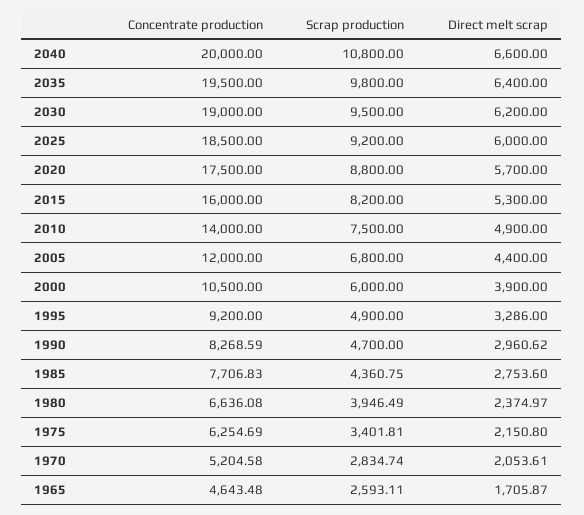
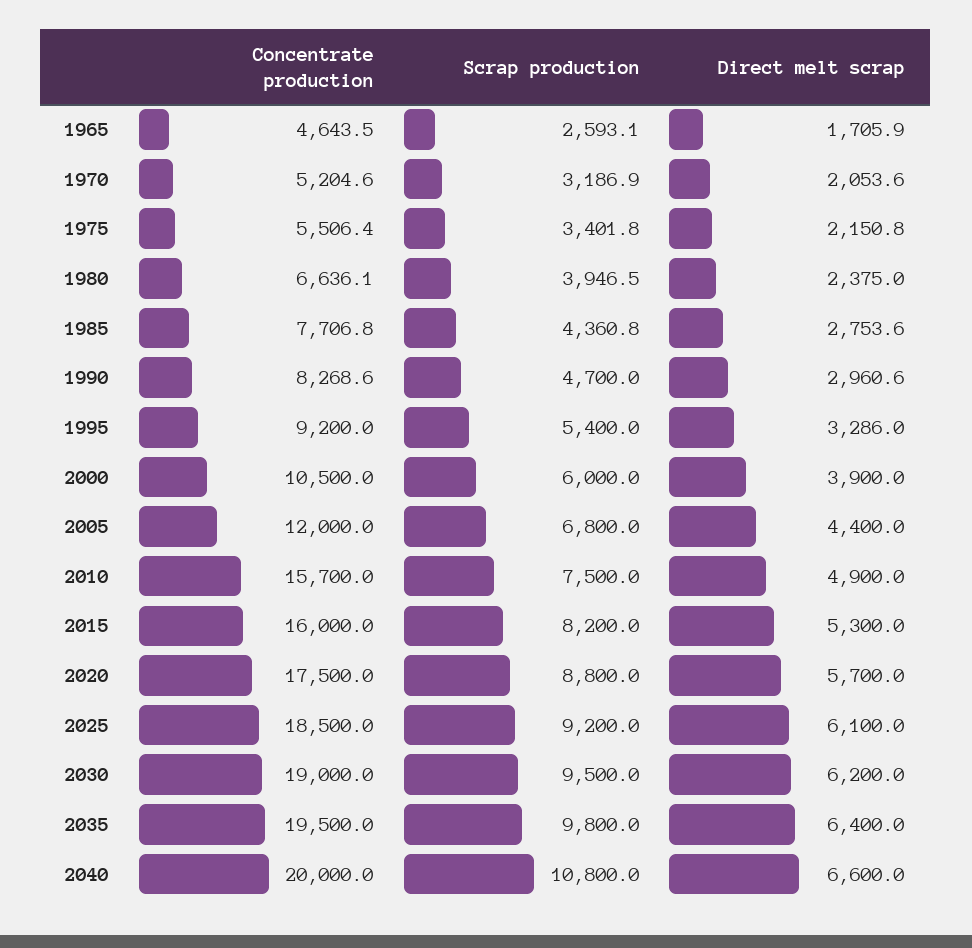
Direct melt scrap, 2025: 6000 -> 6100
Concentrate production, 2010: 14000 -> 15700
Scrap production, 1995: 4900 -> 5400
Concentrate production, 1975: 6254.69 -> 5506.4
Scrap production, 1970: 2834.74 -> 3186.9

